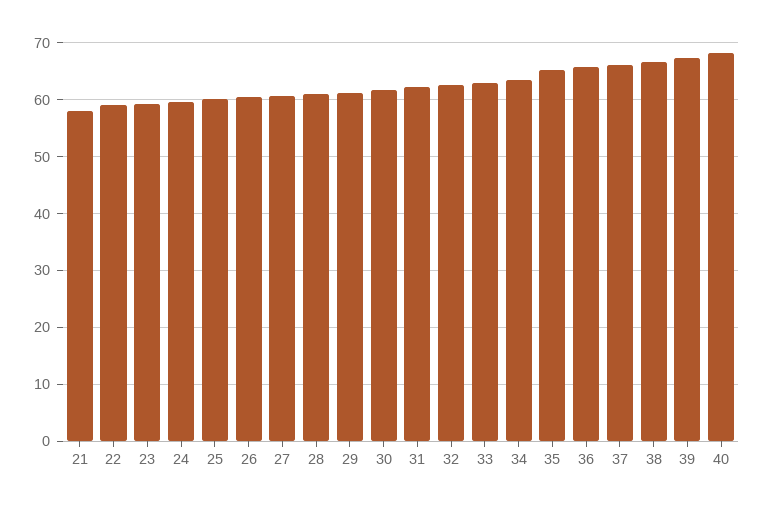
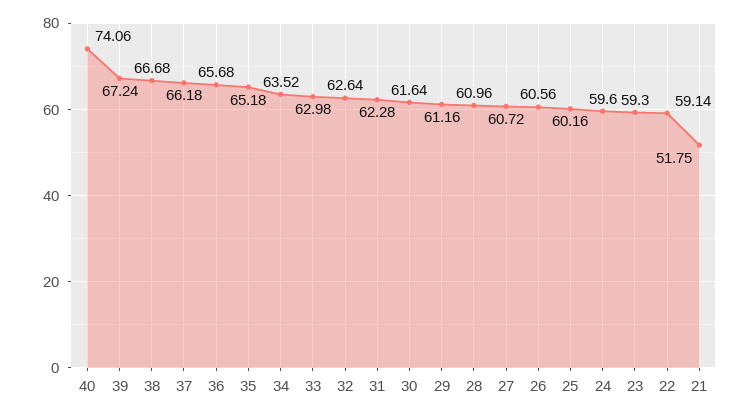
21: 58 -> 51.75
40: 68 -> 74.06

